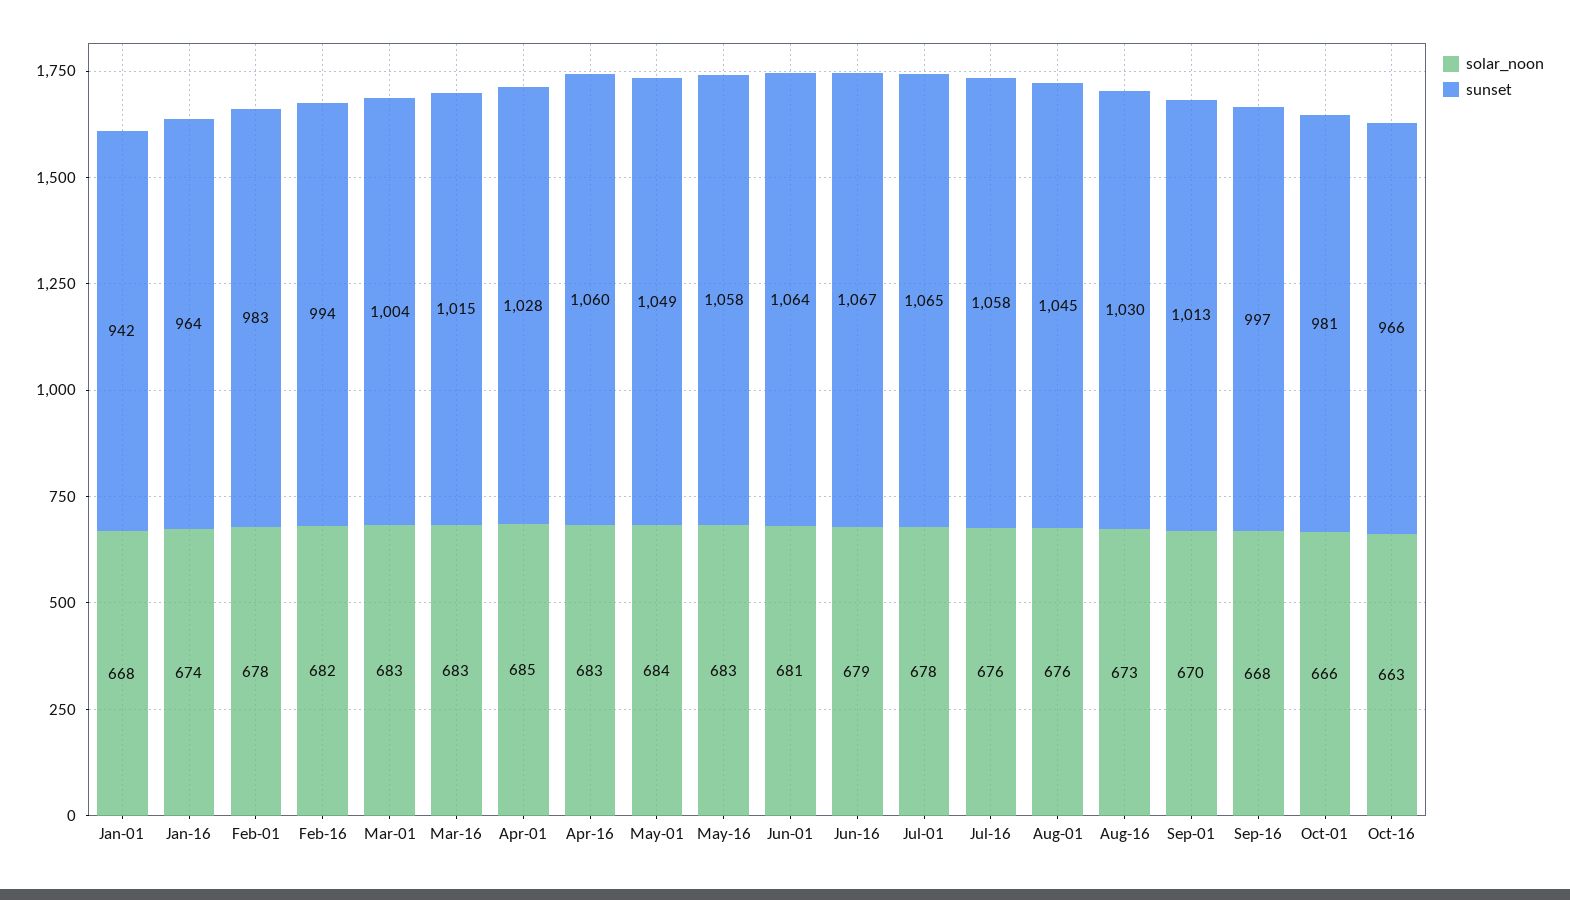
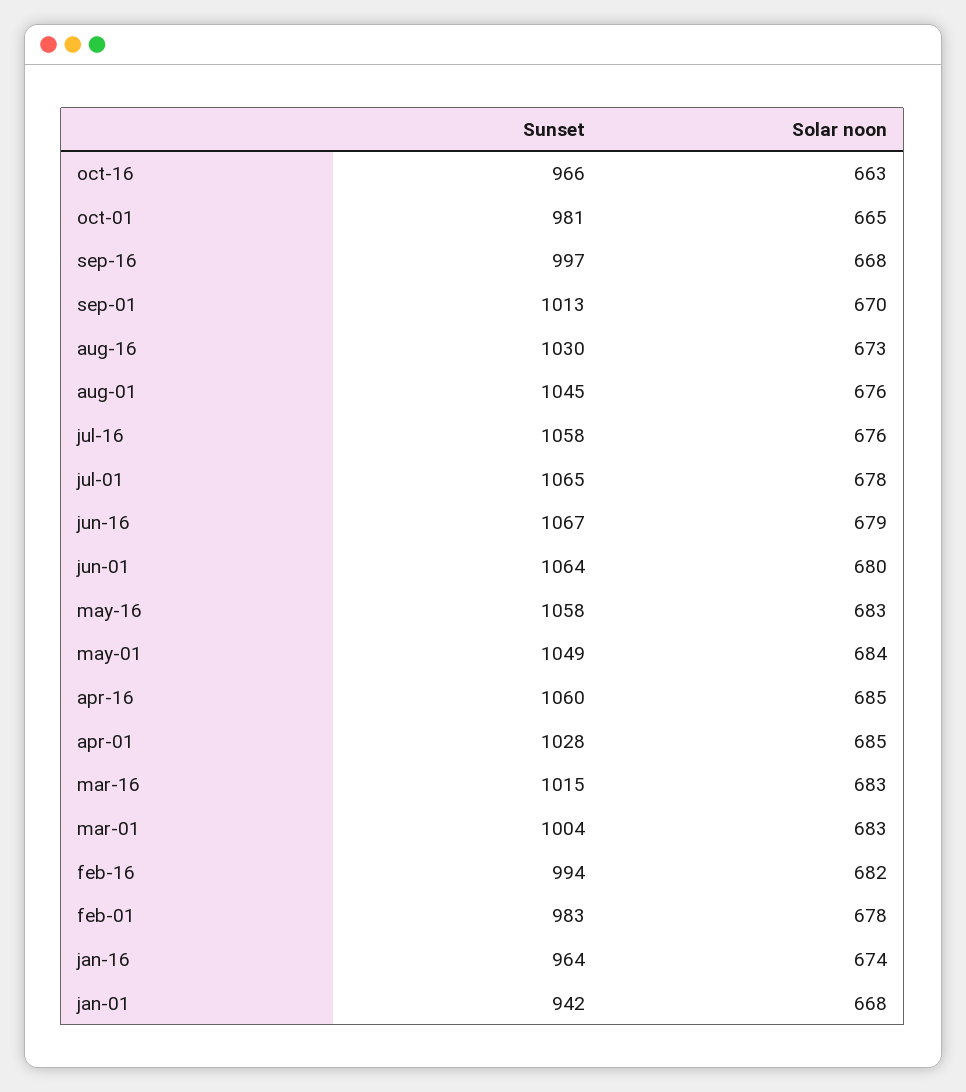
solar_noon, Apr-16: 683 -> 685
solar_noon, Jun-01: 681 -> 680
solar_noon, Oct-01: 666 -> 665

